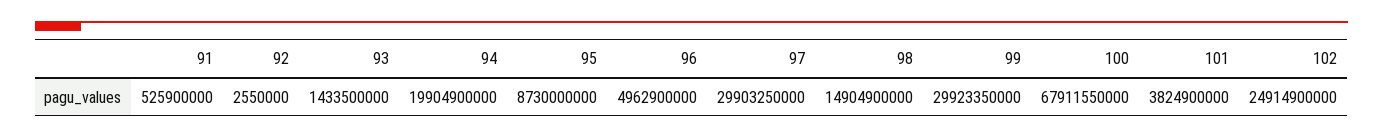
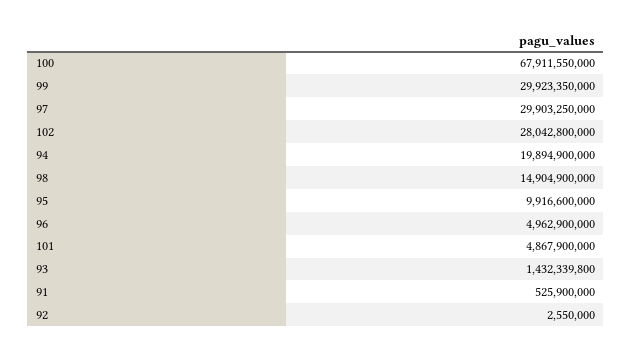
93: 1433500000 -> 1432339800
94: 19904900000 -> 19894900000
95: 8730000000 -> 9916600000
101: 3824900000 -> 4867900000
102: 24914900000 -> 28042800000

